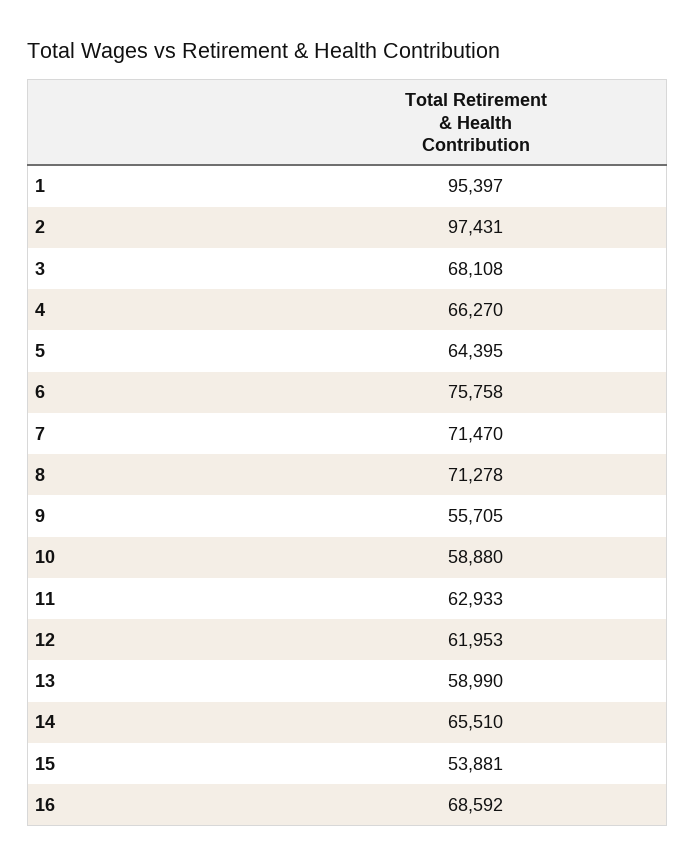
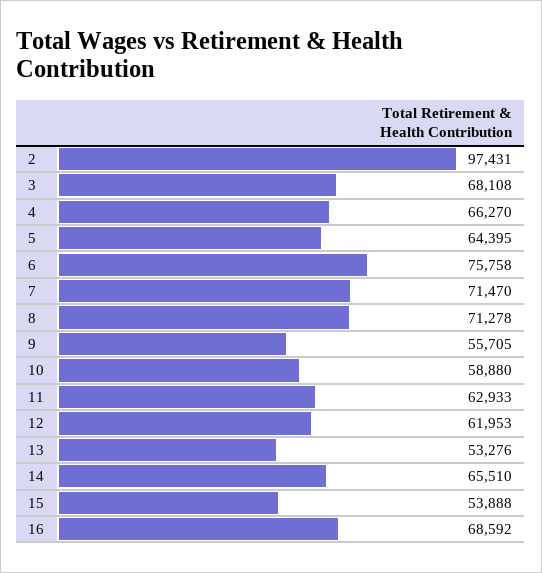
1: 95397 -> none
13: 58990 -> 53276
15: 53881 -> 53888

